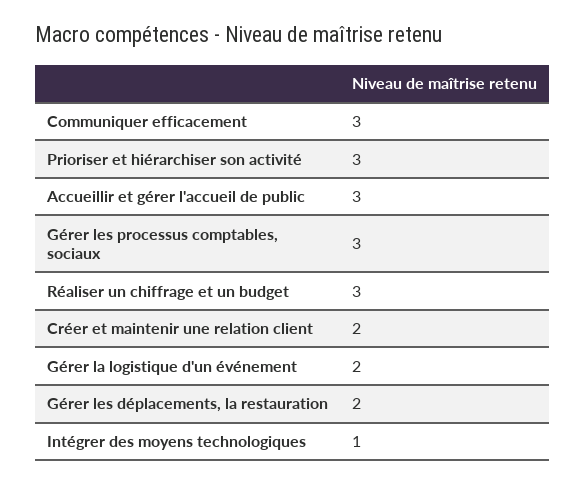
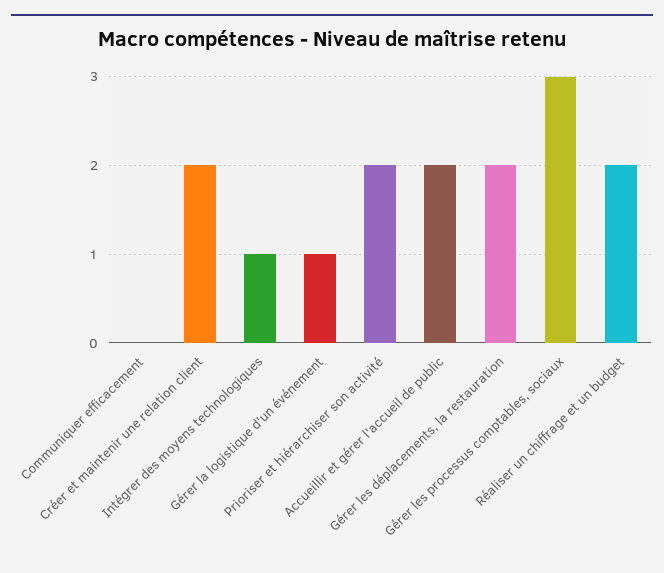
Communiquer efficacement: 3 -> 0
Prioriser et hiérarchiser son activité: 3 -> 2
Accueillir et gérer l'accueil de public: 3 -> 2
Réaliser un chiffrage et un budget: 3 -> 2
Gérer la logistique d'un événement: 2 -> 1

